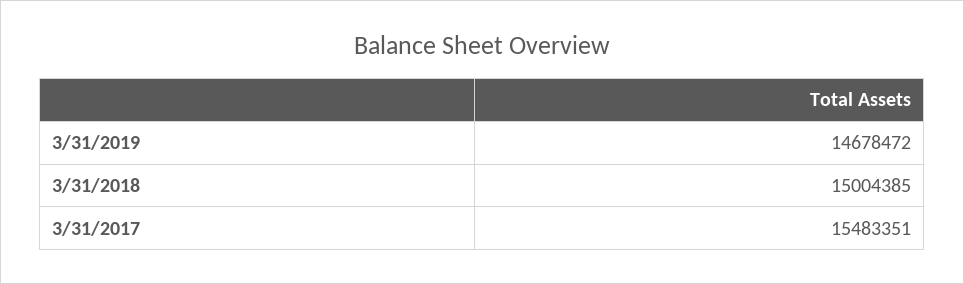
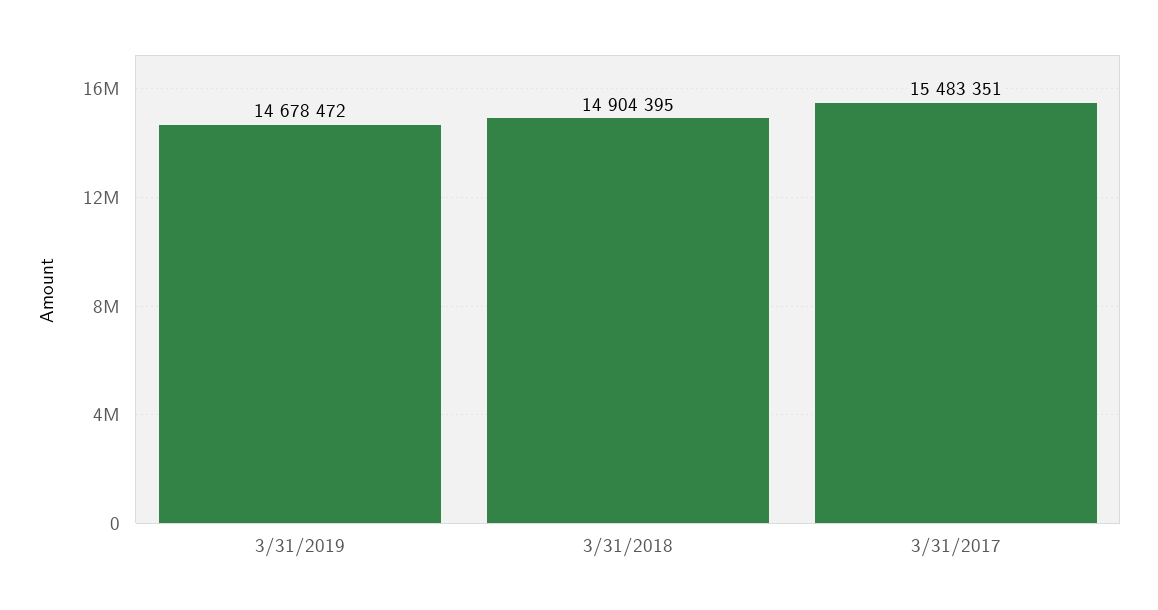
3/31/2018: 15004385 -> 14904395

